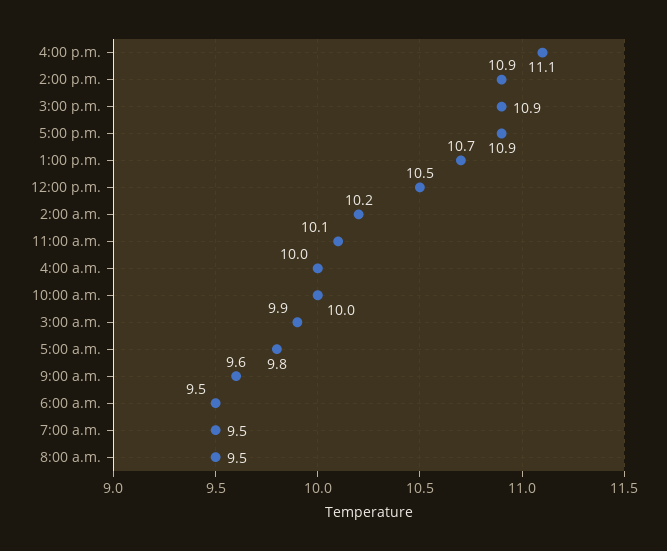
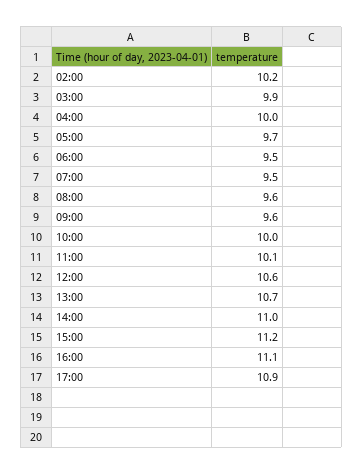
2:00 p.m.: 10.9 -> 11
3:00 p.m.: 10.9 -> 11.2
12:00 p.m.: 10.5 -> 10.6
5:00 a.m.: 9.8 -> 9.7
8:00 a.m.: 9.5 -> 9.6

